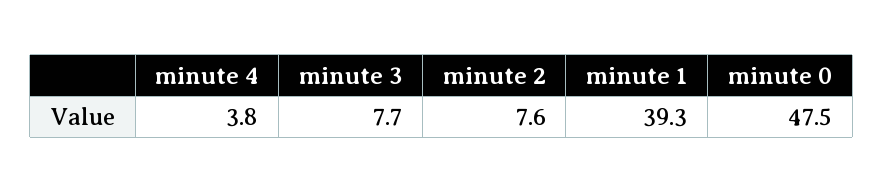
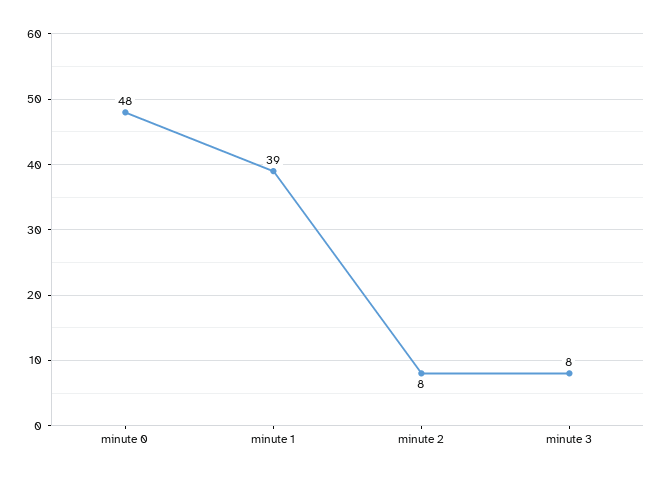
minute 4: 3.8 -> none

